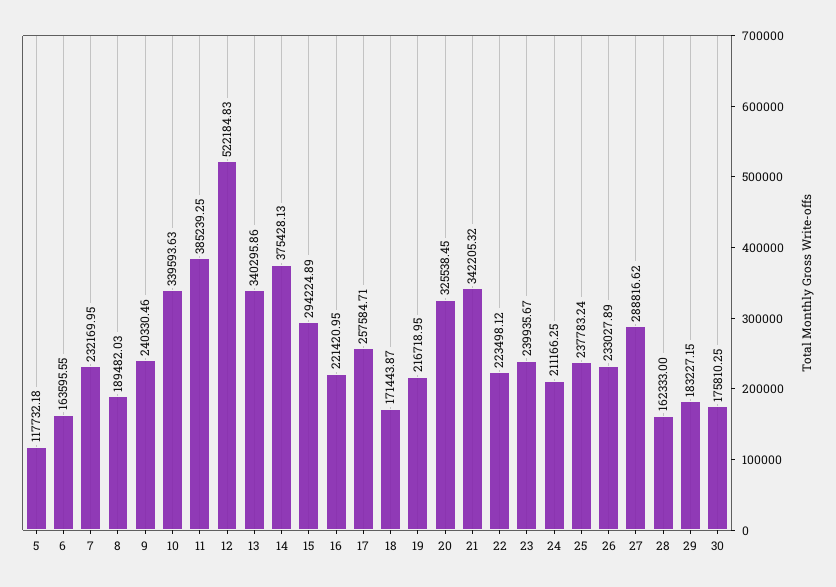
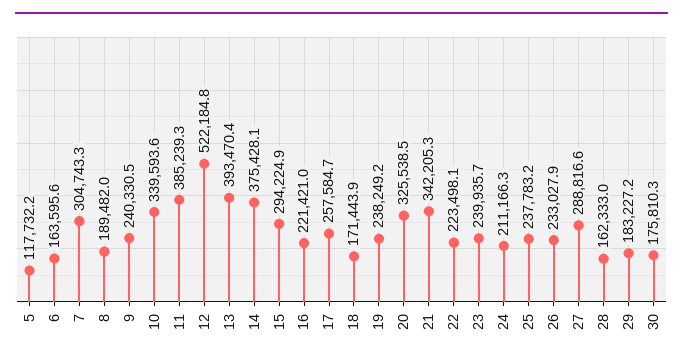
7: 232169.95 -> 304743.3
13: 340295.86 -> 393470.4
19: 216718.95 -> 238249.2

